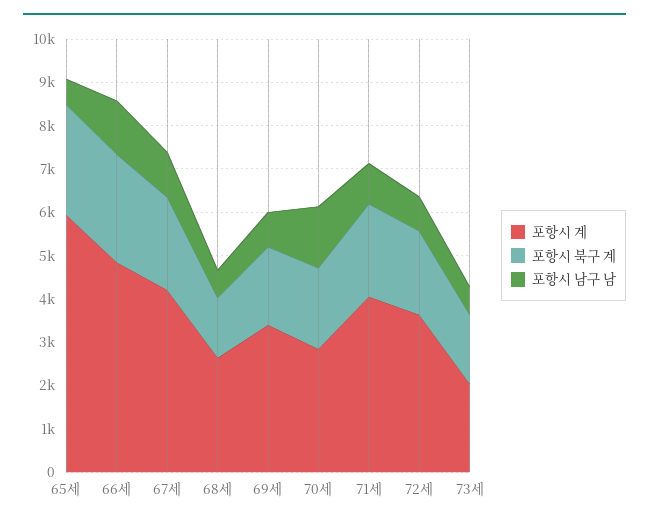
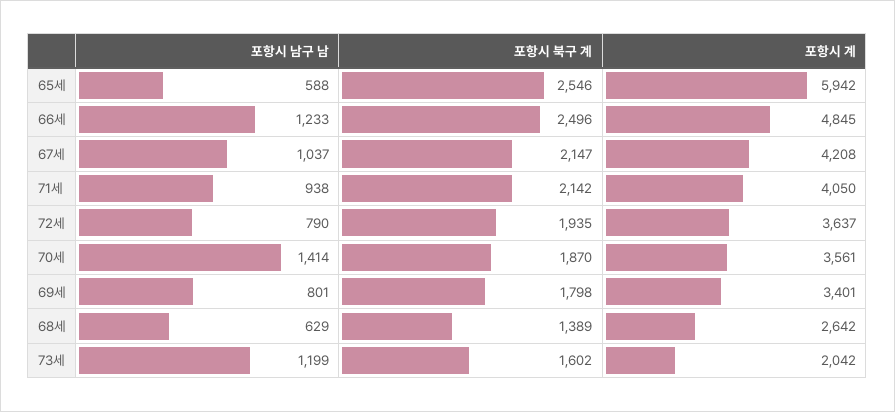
포항시 계, 70세: 2800 -> 3561
포항시 남구 남, 73세: 600 -> 1199

